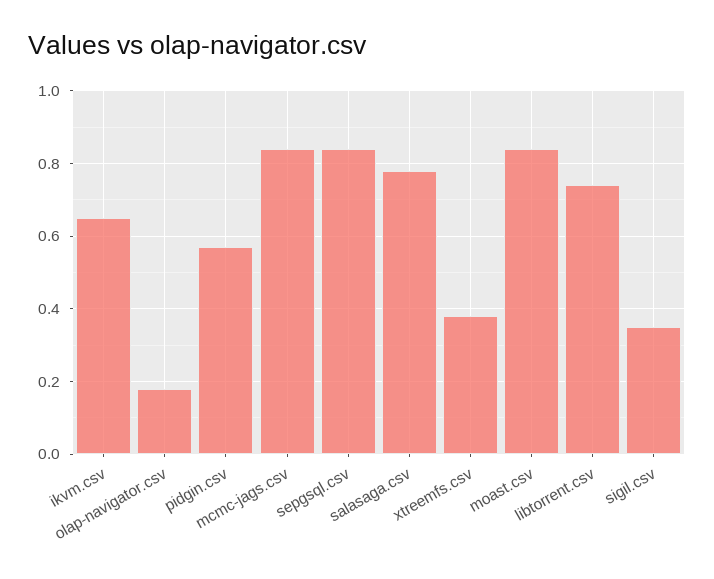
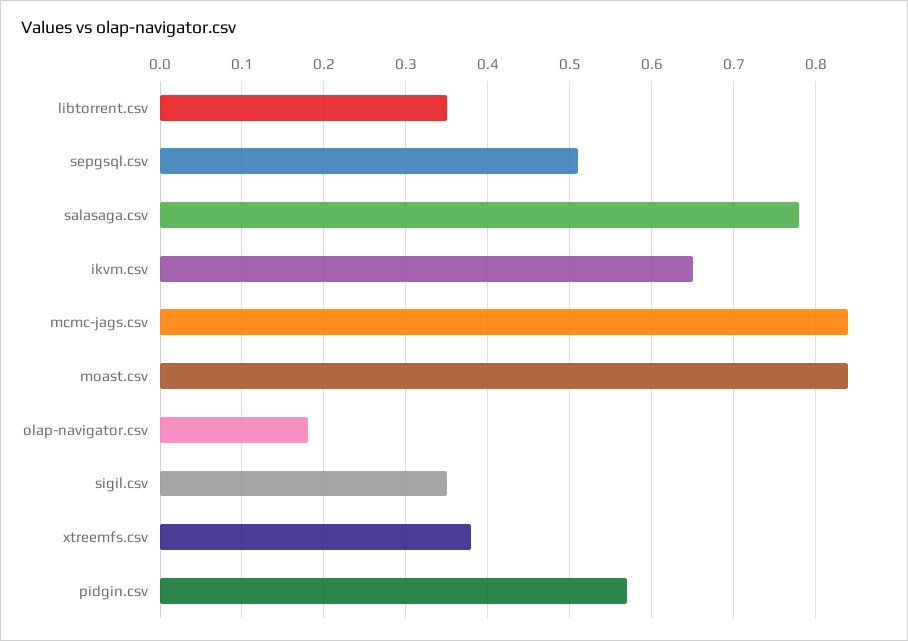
sepgsql.csv: 0.85 -> 0.51
libtorrent.csv: 0.75 -> 0.35

